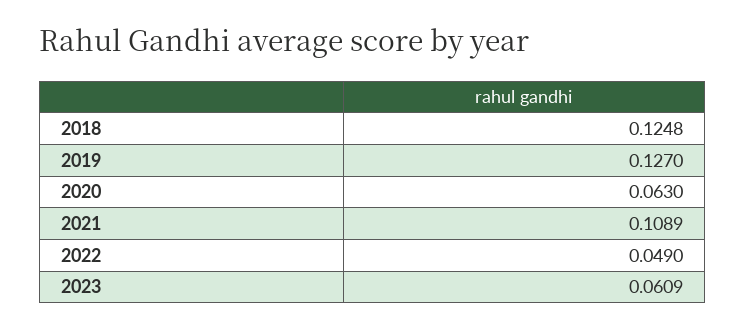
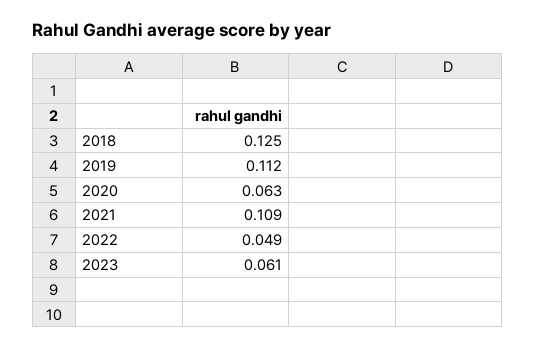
2019: 0.127 -> 0.112

